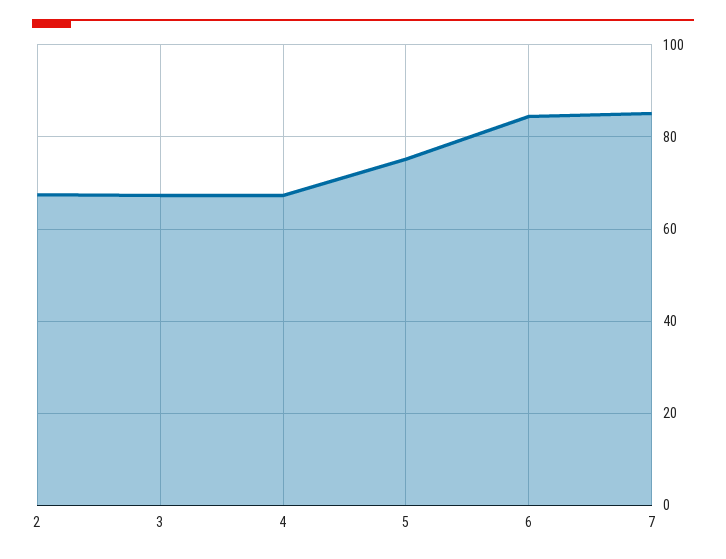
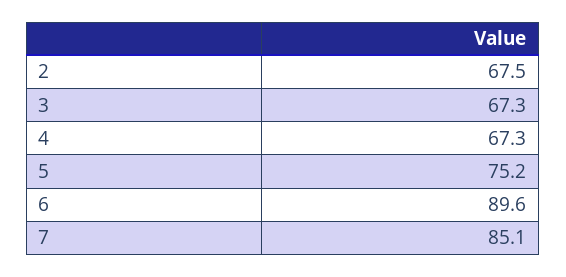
6: 84 -> 89.6

